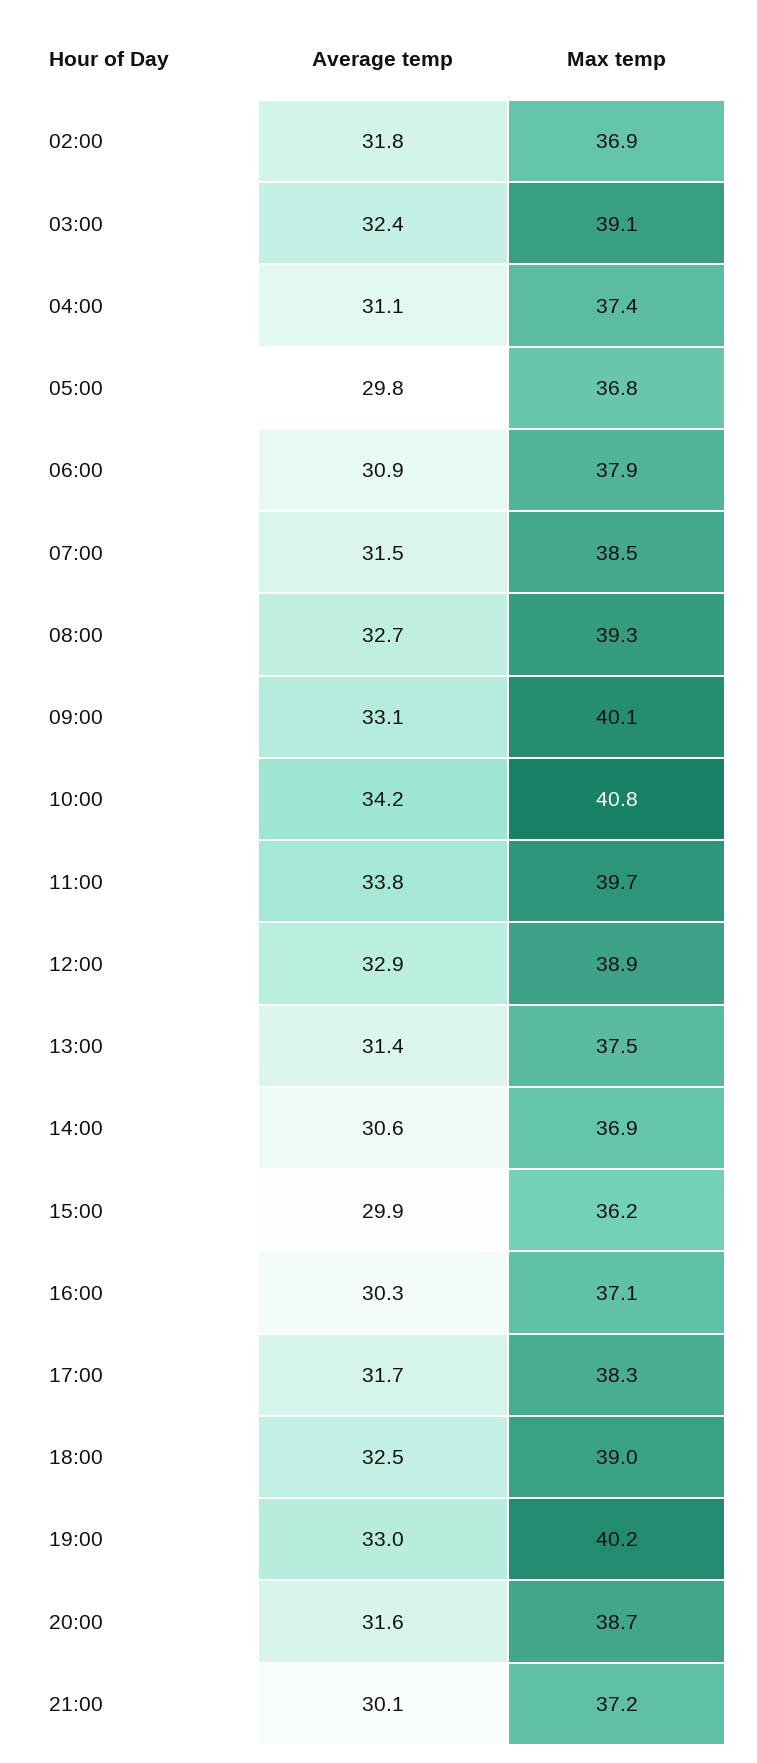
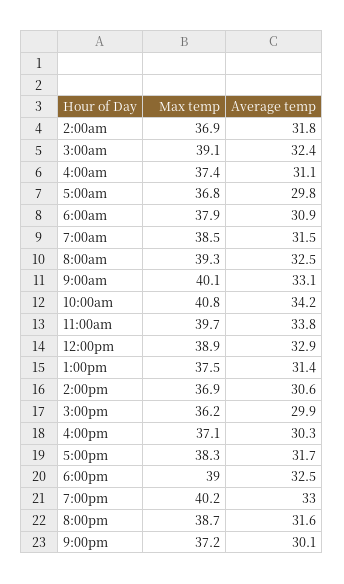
Average temp, 08:00: 32.7 -> 32.5

